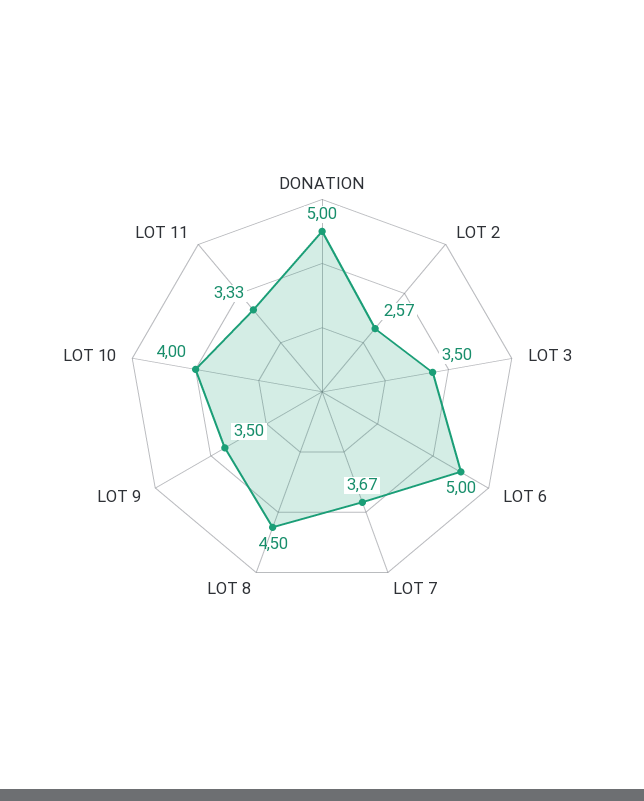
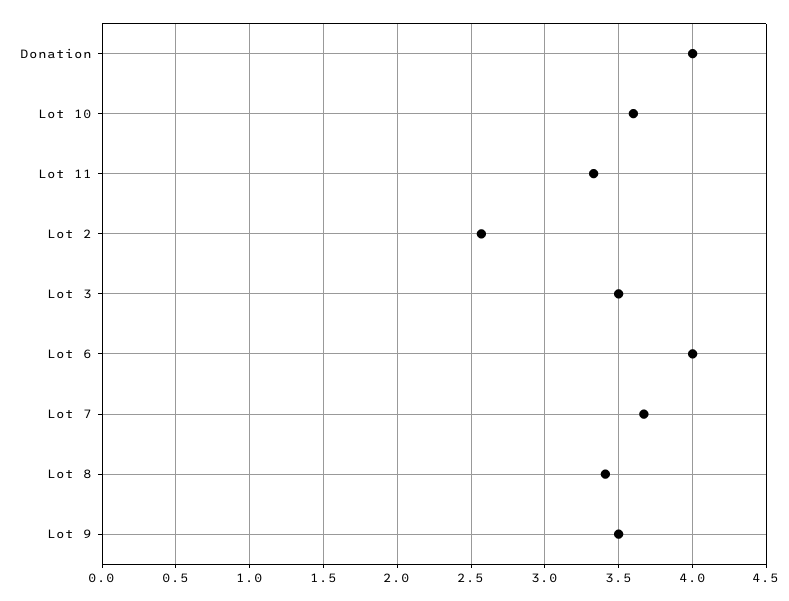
DONATION: 5 -> 4
LOT 6: 5 -> 4
LOT 8: 4.5 -> 3.4
LOT 10: 4 -> 3.6

